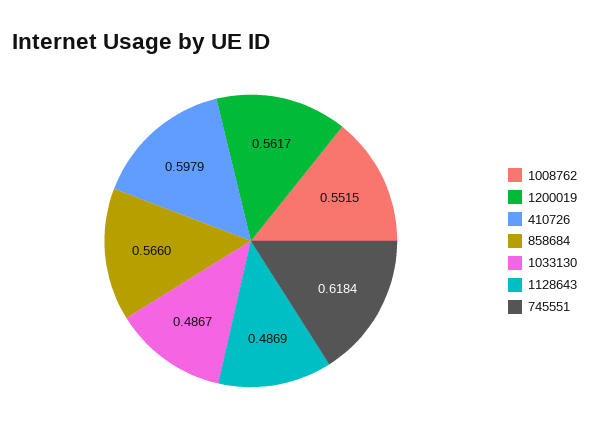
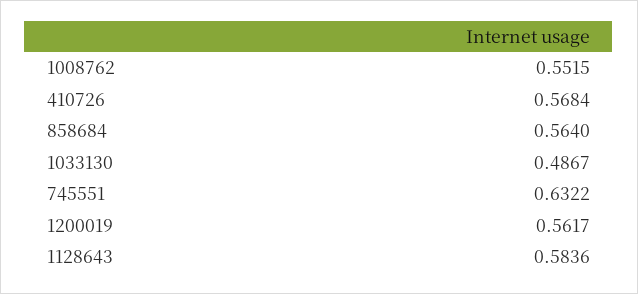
410726: 0.5979 -> 0.5684
858684: 0.566 -> 0.564
1128643: 0.4869 -> 0.5836
745551: 0.6184 -> 0.6322

